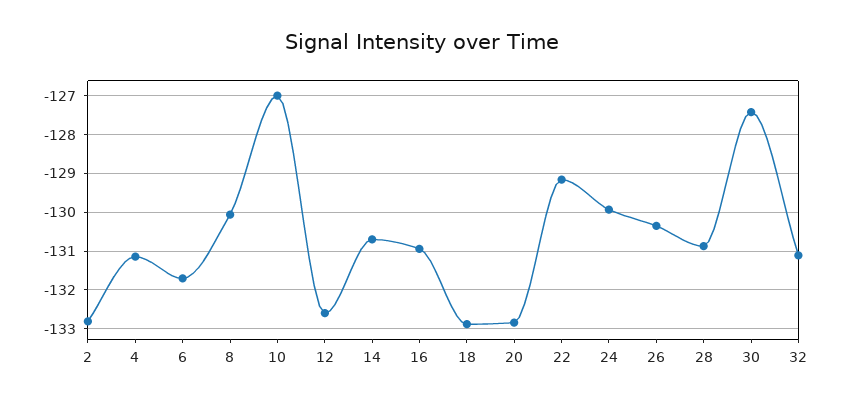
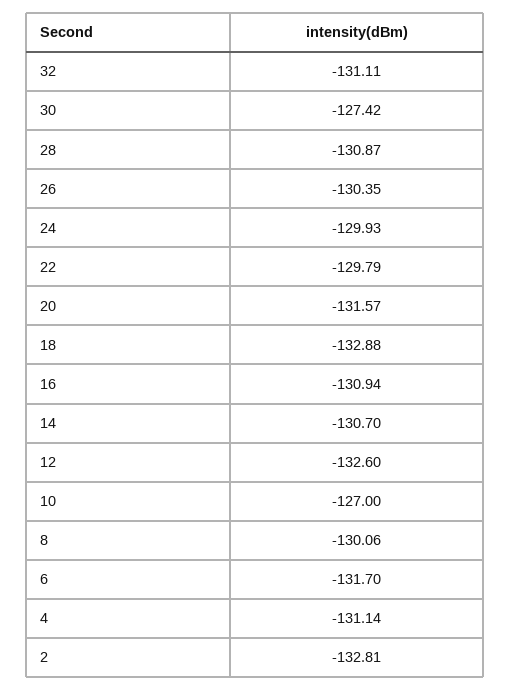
20: -132.8 -> -131.57
22: -129.2 -> -129.79

